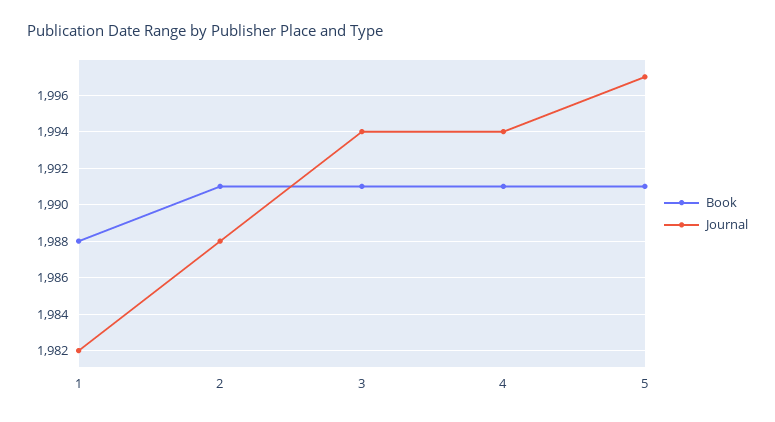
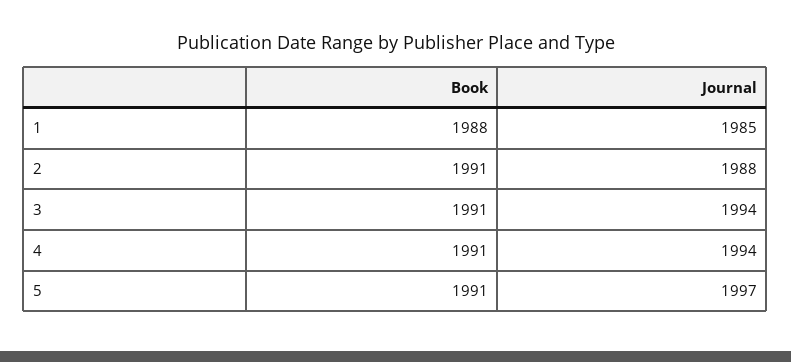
Journal, 1: 1982 -> 1985

